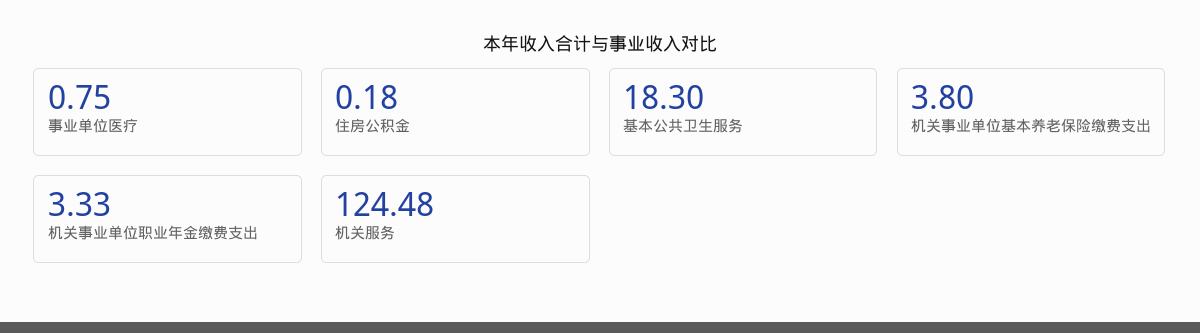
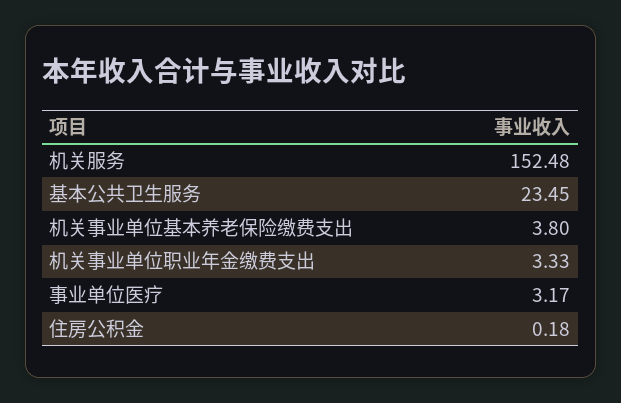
事业单位医疗: 0.75 -> 3.17
基本公共卫生服务: 18.3 -> 23.45
机关服务: 124.48 -> 152.48

